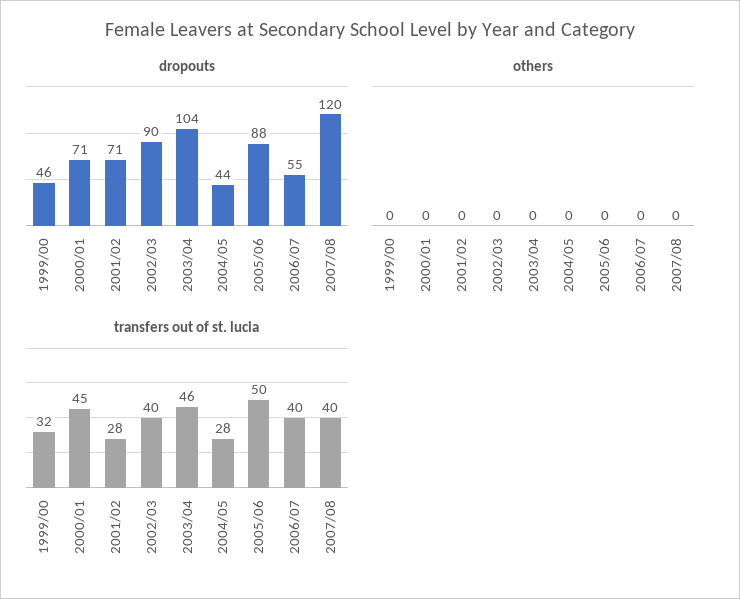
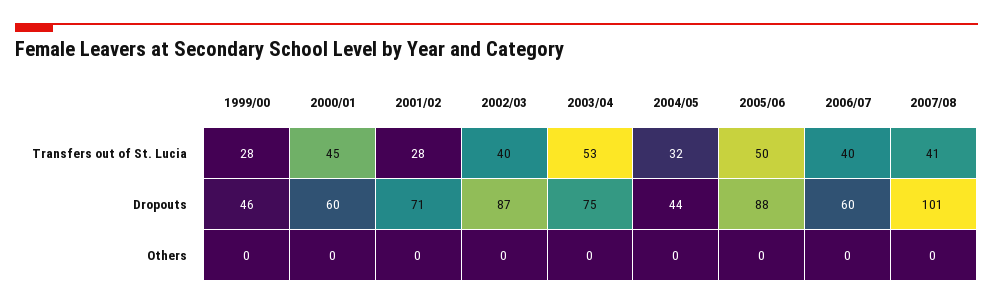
dropouts, 2000/01: 71 -> 60
dropouts, 2002/03: 90 -> 87
dropouts, 2003/04: 104 -> 75
dropouts, 2006/07: 55 -> 60
dropouts, 2007/08: 120 -> 101
transfers out of st. lucia, 1999/00: 32 -> 28
transfers out of st. lucia, 2003/04: 46 -> 53
transfers out of st. lucia, 2004/05: 28 -> 32
transfers out of st. lucia, 2007/08: 40 -> 41

